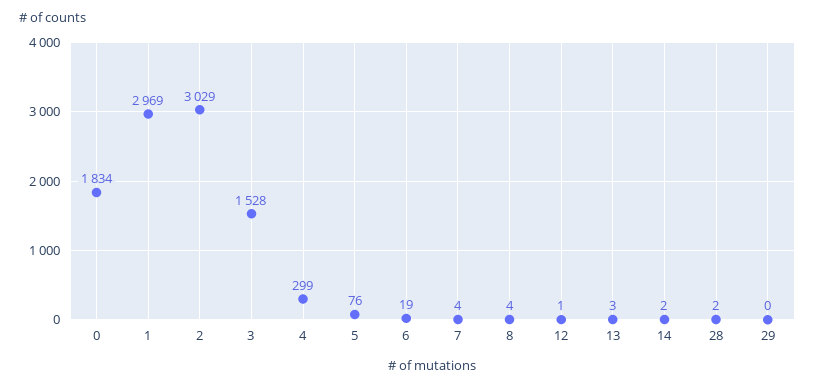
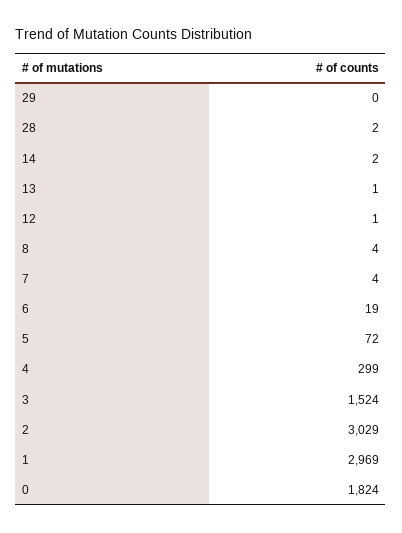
0: 1834 -> 1824
3: 1528 -> 1524
5: 76 -> 72
13: 3 -> 1

